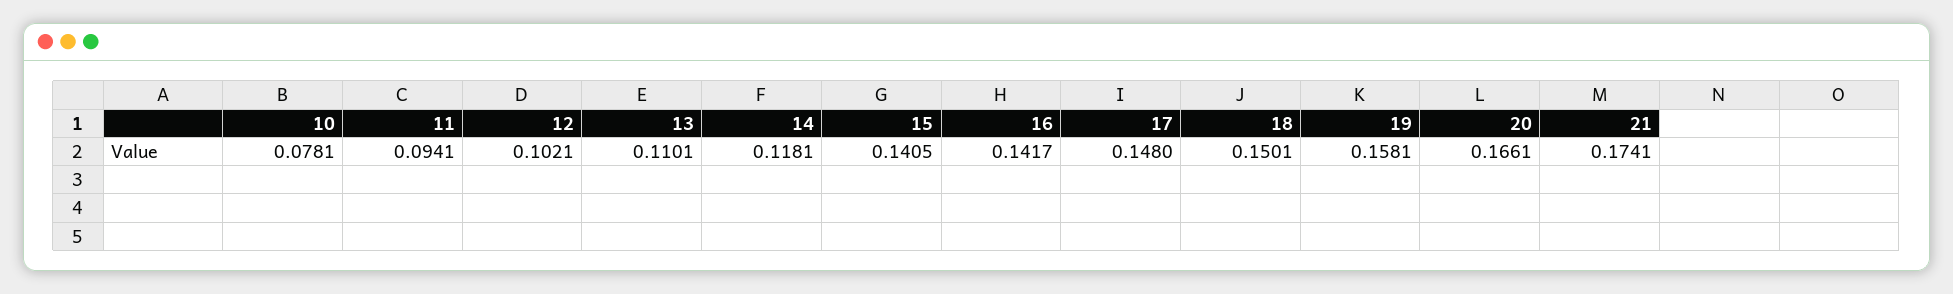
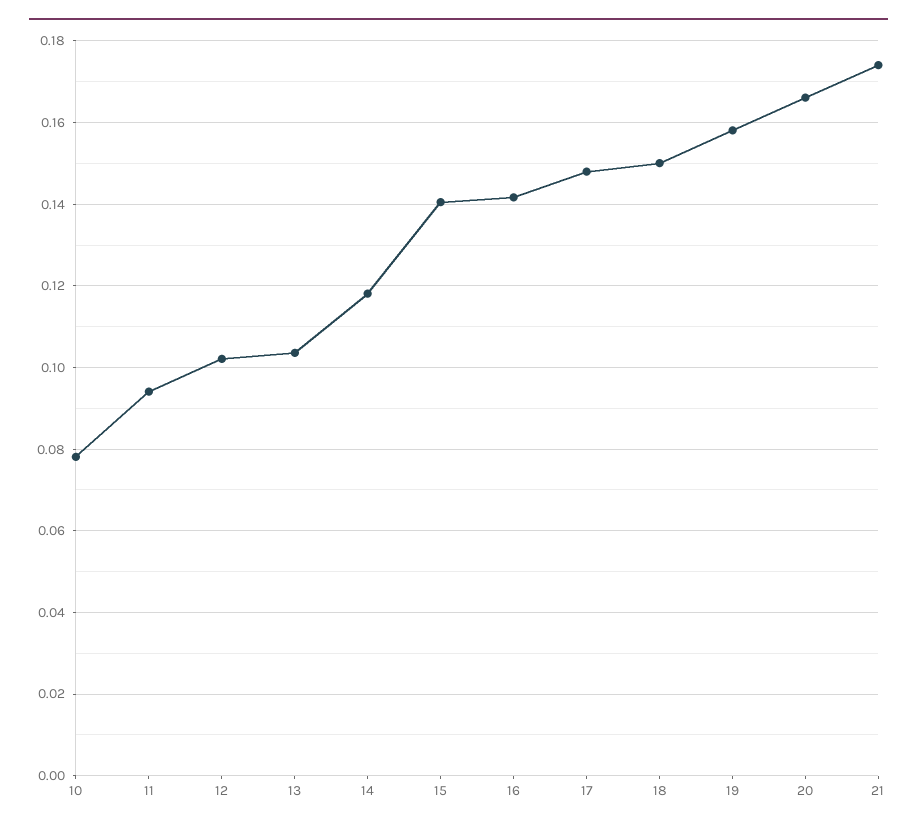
13: 0.1101 -> 0.104

